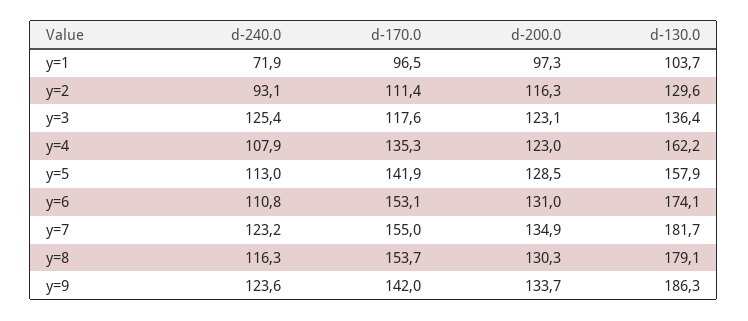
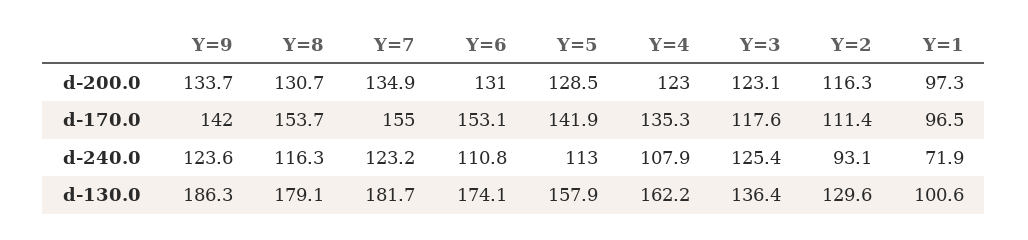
d-130.0, y=1: 103.7 -> 100.6
d-200.0, y=8: 130.3 -> 130.7

